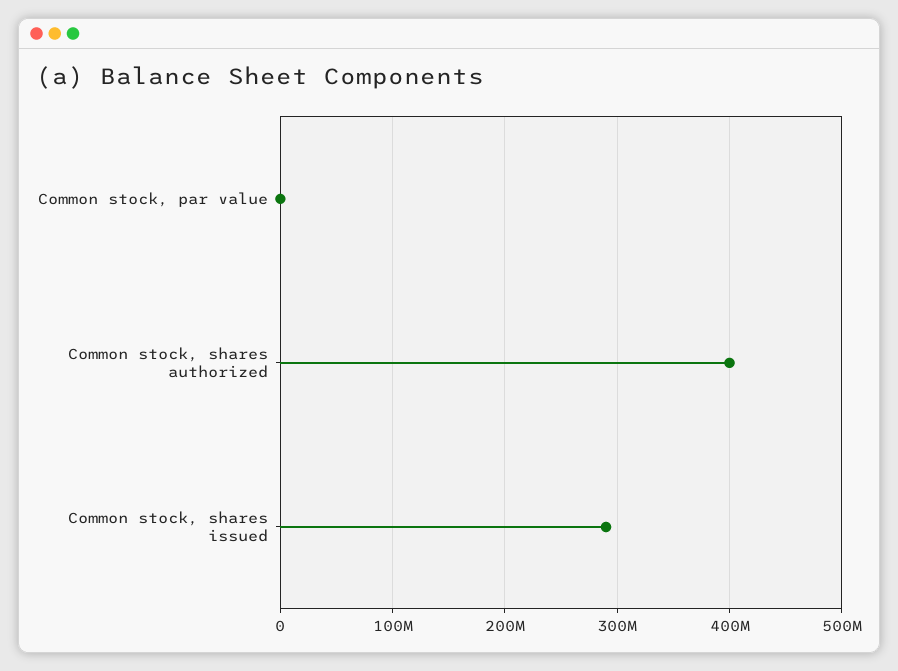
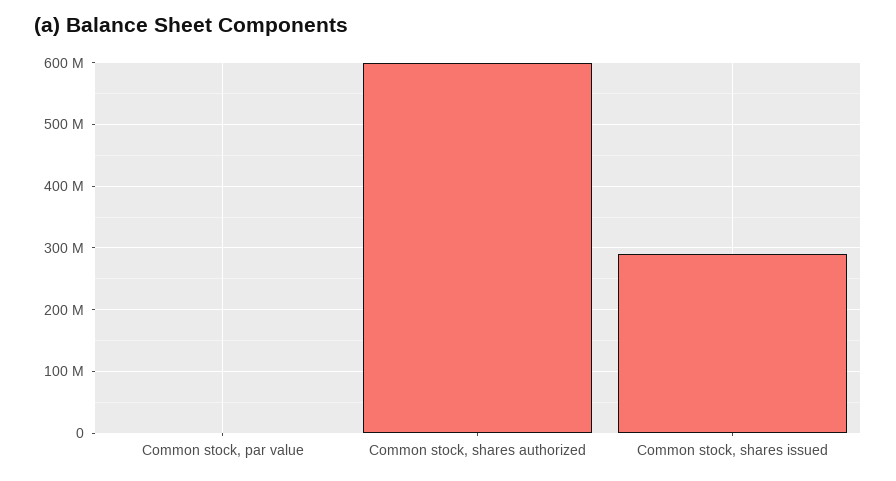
Common stock, shares authorized: 400000000 -> 600000000

